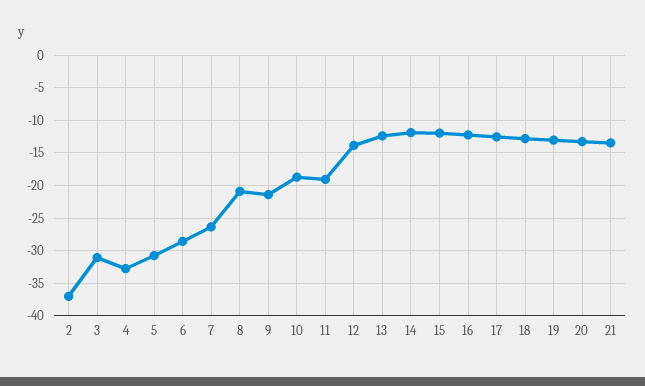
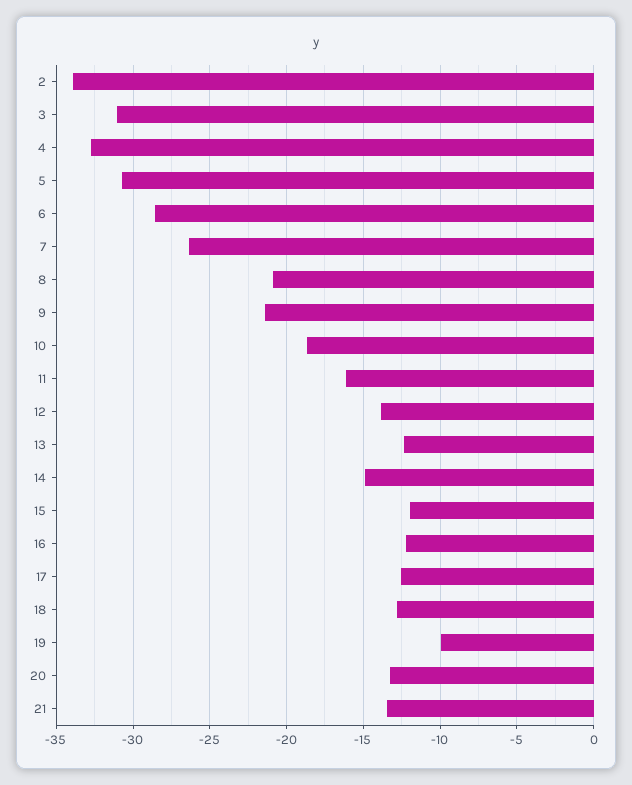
2: -37 -> -34
11: -19 -> -16
14: -12 -> -15
19: -13 -> -10

